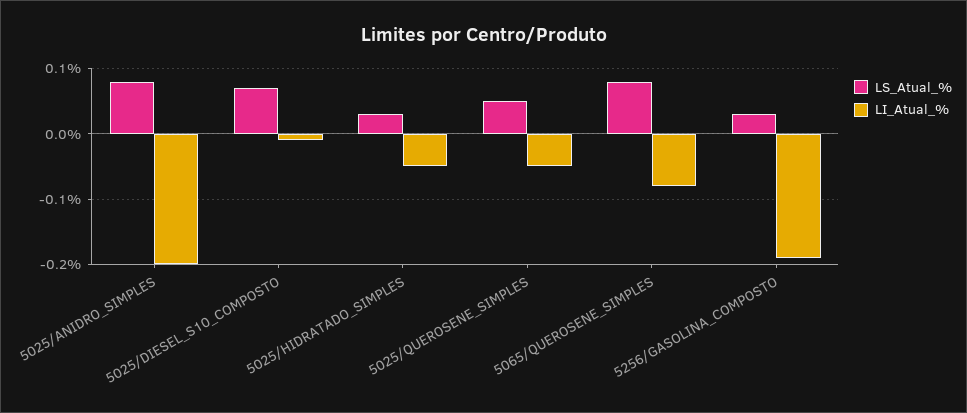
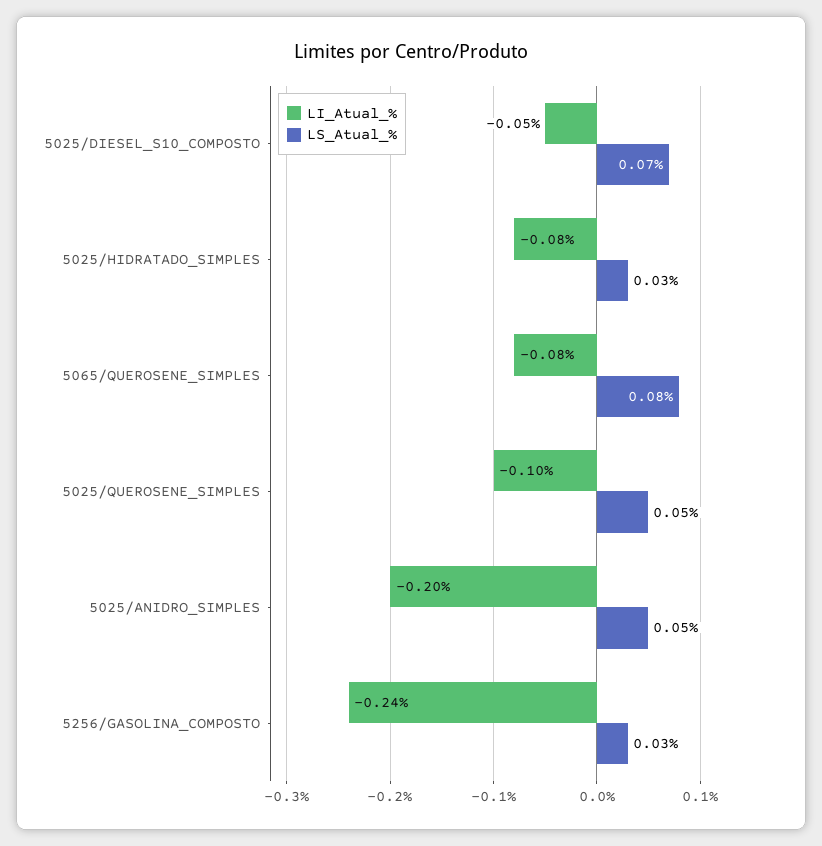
LS_Atual_%, 5025/ANIDRO_SIMPLES: 0.08 -> 0.05
LI_Atual_%, 5025/DIESEL_S10_COMPOSTO: -0.01 -> -0.05
LI_Atual_%, 5025/HIDRATADO_SIMPLES: -0.05 -> -0.08
LI_Atual_%, 5025/QUEROSENE_SIMPLES: -0.05 -> -0.1
LI_Atual_%, 5256/GASOLINA_COMPOSTO: -0.19 -> -0.24

